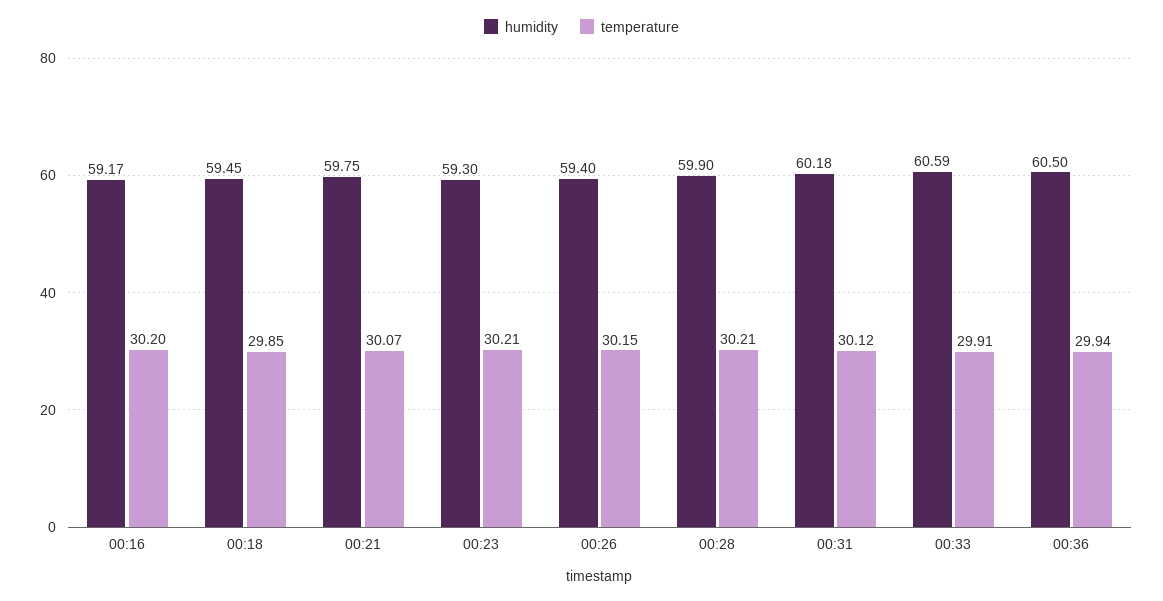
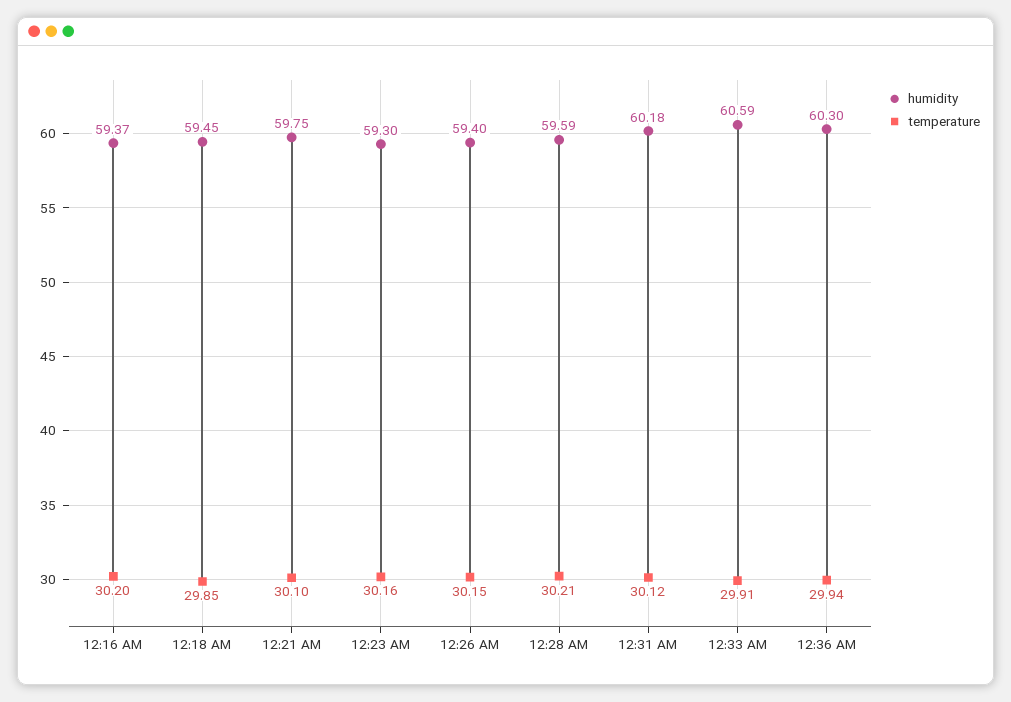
humidity, 00:16: 59.17 -> 59.37
temperature, 00:21: 30.07 -> 30.1
temperature, 00:23: 30.21 -> 30.16
humidity, 00:28: 59.9 -> 59.59
humidity, 00:36: 60.5 -> 60.3

